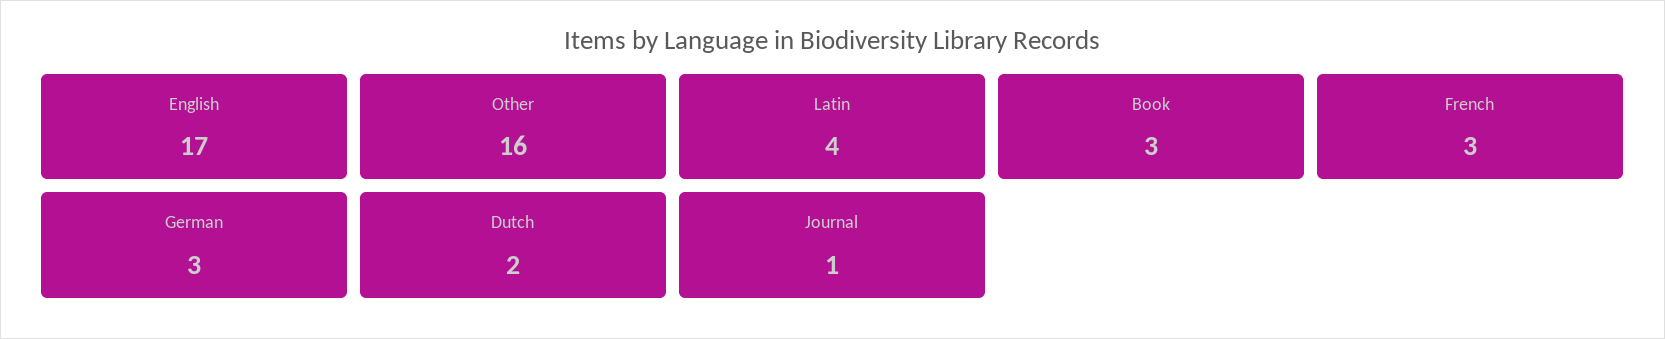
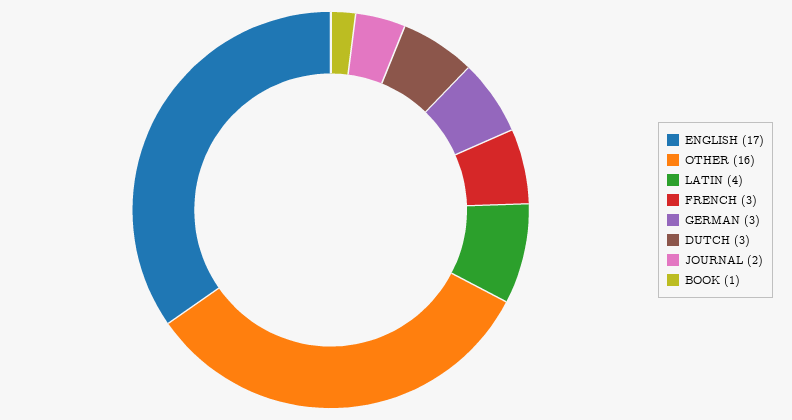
Book: 3 -> 1
Dutch: 2 -> 3
Journal: 1 -> 2

